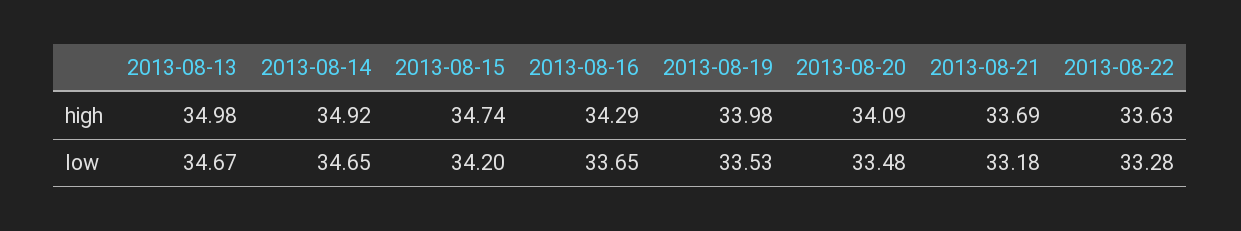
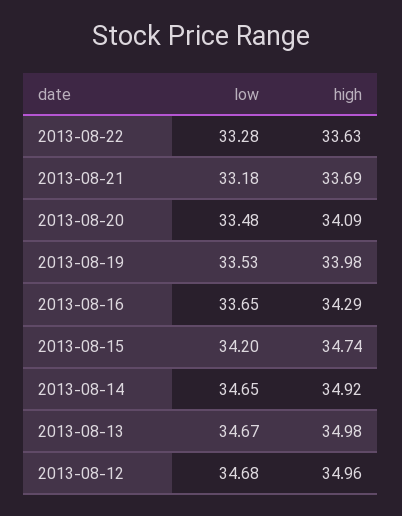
2013-08-12, low: none -> 34.68
2013-08-12, high: none -> 34.96

